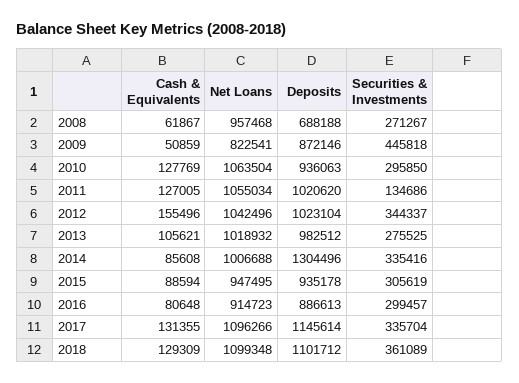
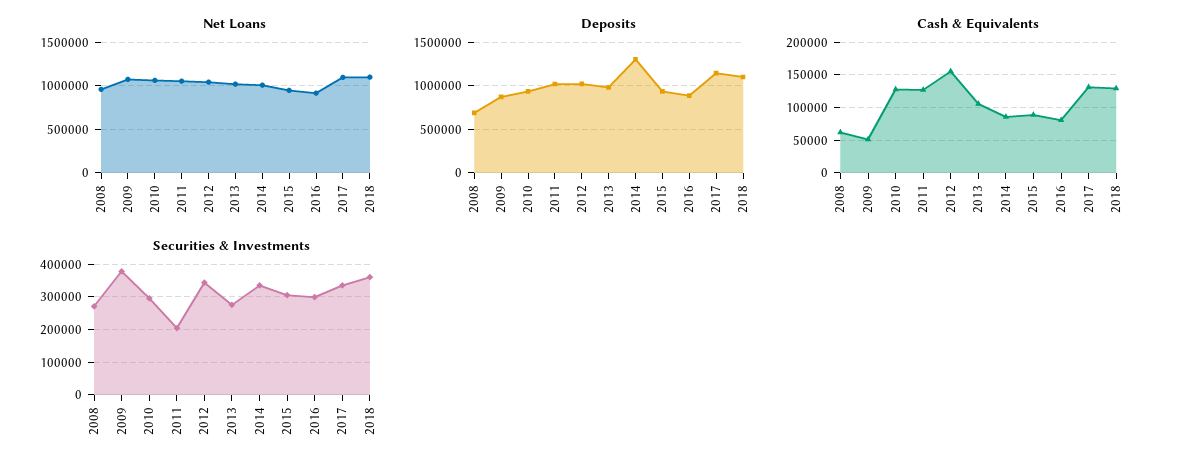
Net Loans, 2009: 822541 -> 1100000
Securities & Investments, 2009: 445818 -> 380000
Securities & Investments, 2011: 134686 -> 200000

